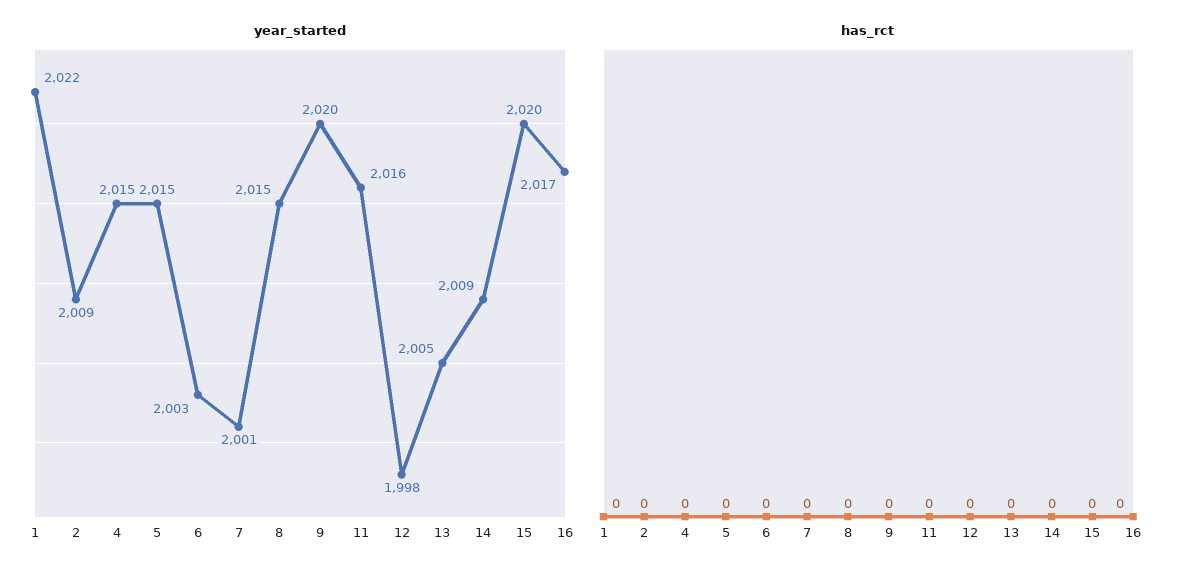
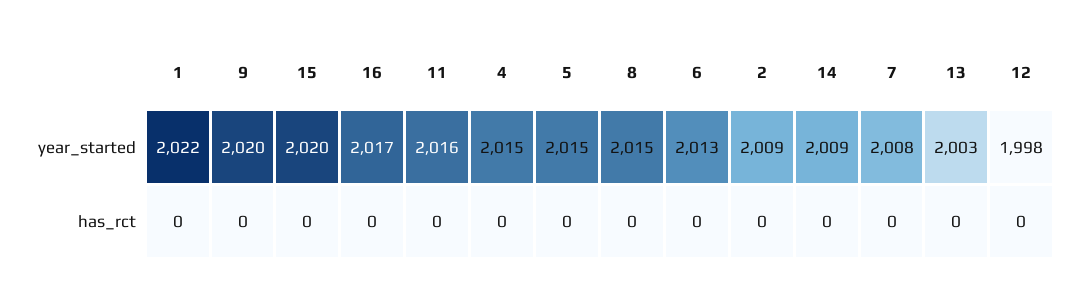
year_started, 6: 2003 -> 2013
year_started, 7: 2001 -> 2008
year_started, 13: 2005 -> 2003

